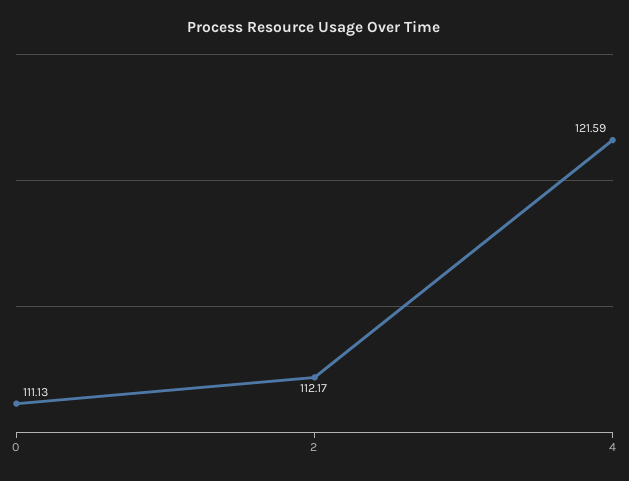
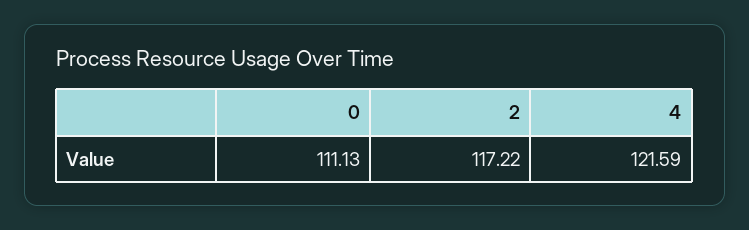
2: 112.17 -> 117.22

